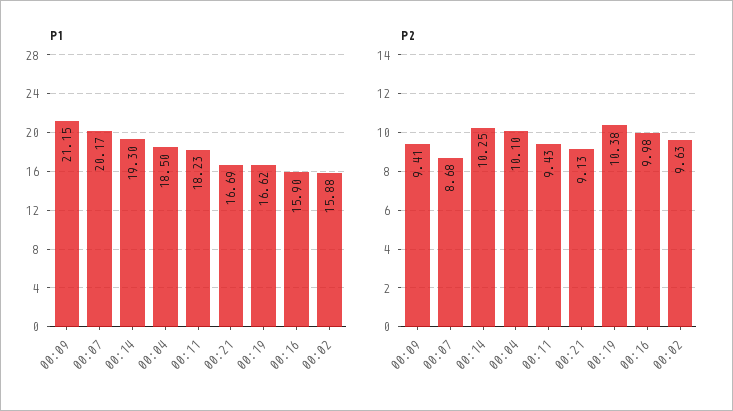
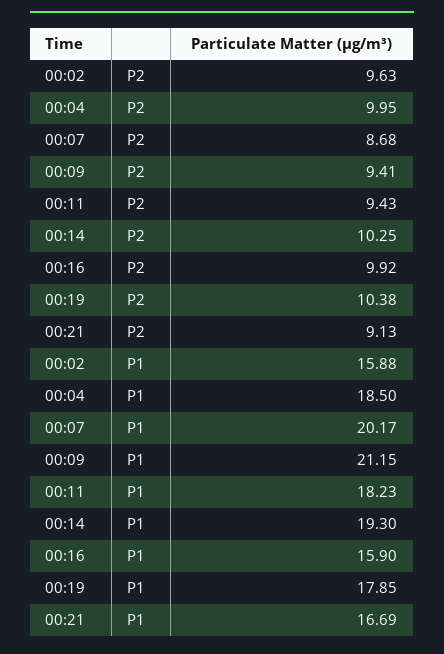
P1, 00:19: 16.62 -> 17.85
P2, 00:04: 10.1 -> 9.95
P2, 00:16: 9.98 -> 9.92

